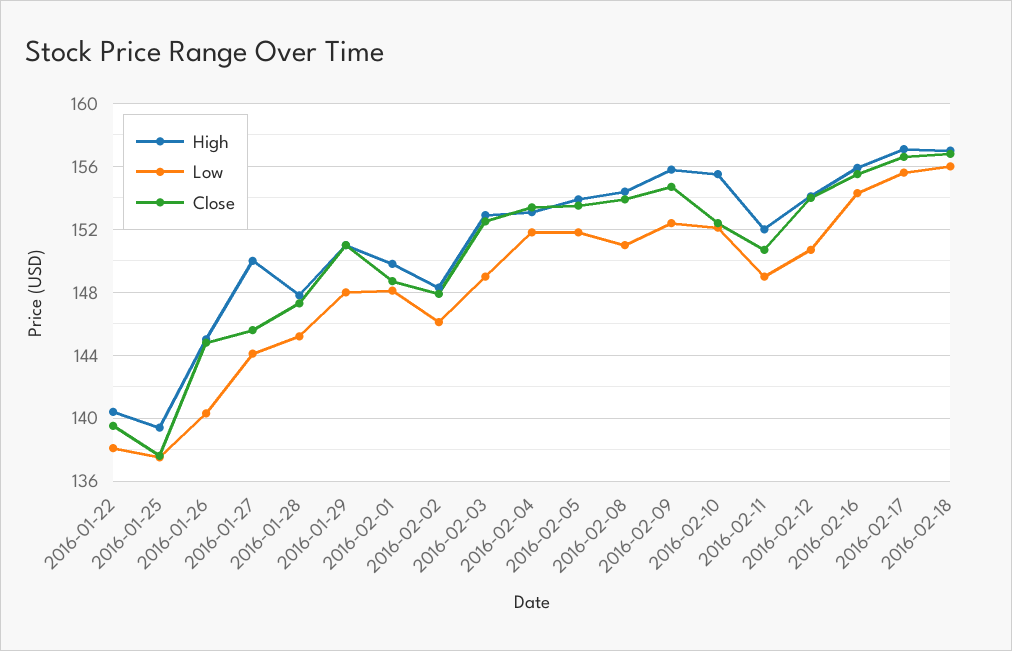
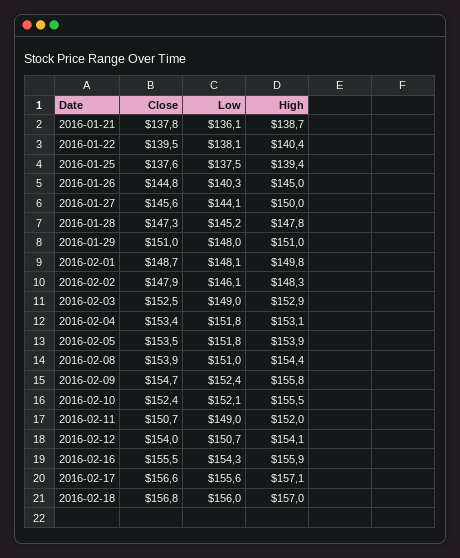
Close, 2016-01-21: none -> 137.8
Low, 2016-01-21: none -> 136.1
High, 2016-01-21: none -> 138.7

